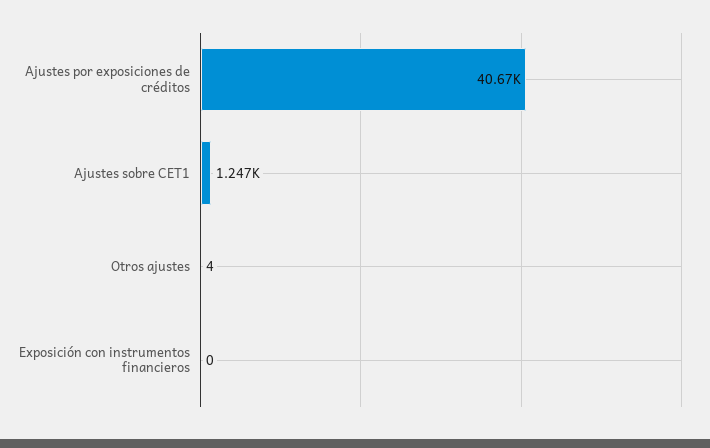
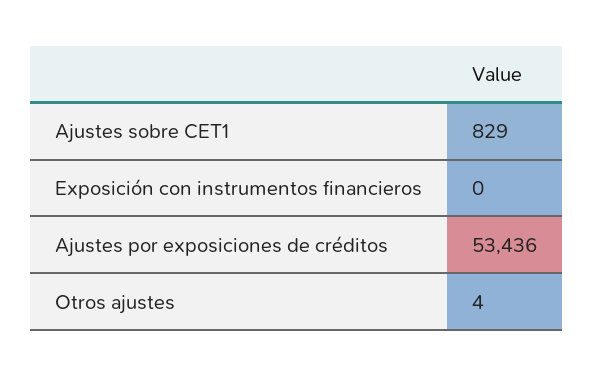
Ajustes por exposiciones de créditos: 40670 -> 53436
Ajustes sobre CET1: 1247 -> 829

